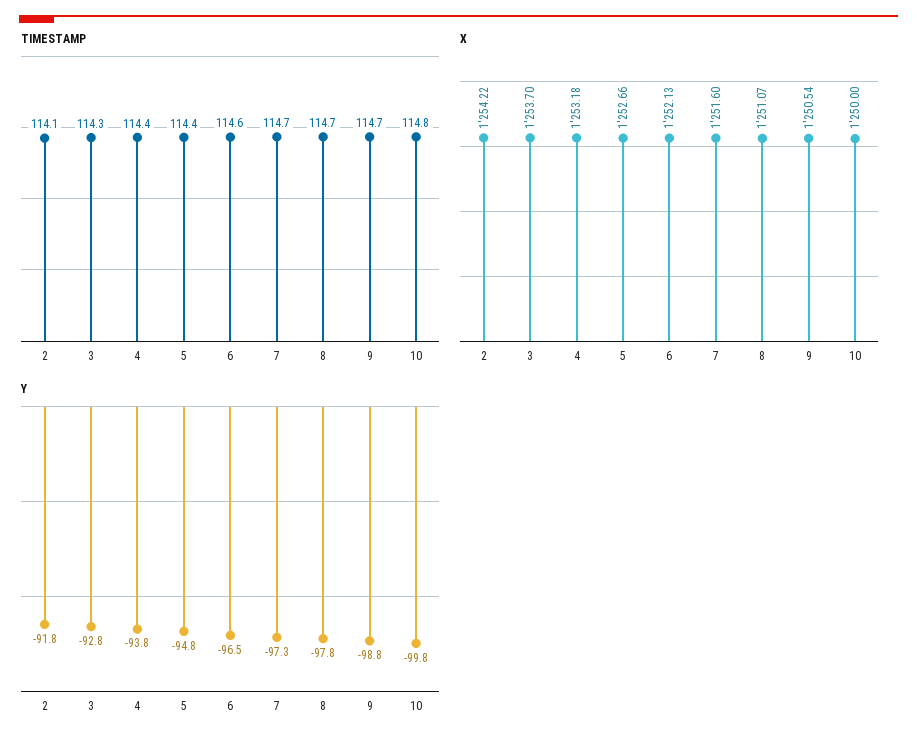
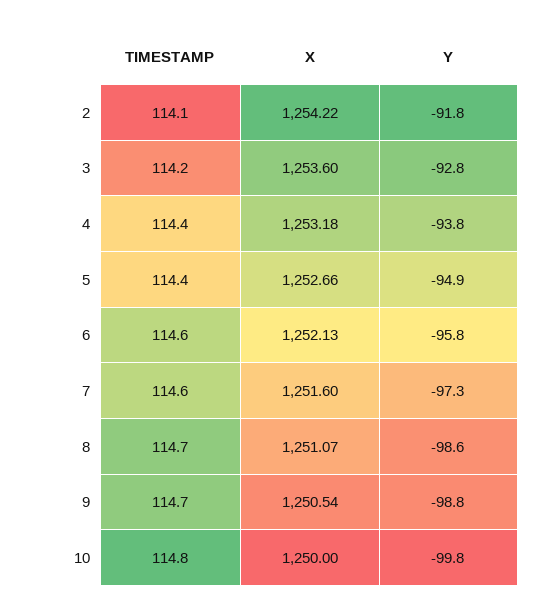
TIMESTAMP, 3: 114.3 -> 114.2
TIMESTAMP, 7: 114.7 -> 114.6
X, 3: 1253.7 -> 1253.6
Y, 5: -94.8 -> -94.9
Y, 6: -96.5 -> -95.8
Y, 8: -97.8 -> -98.6

